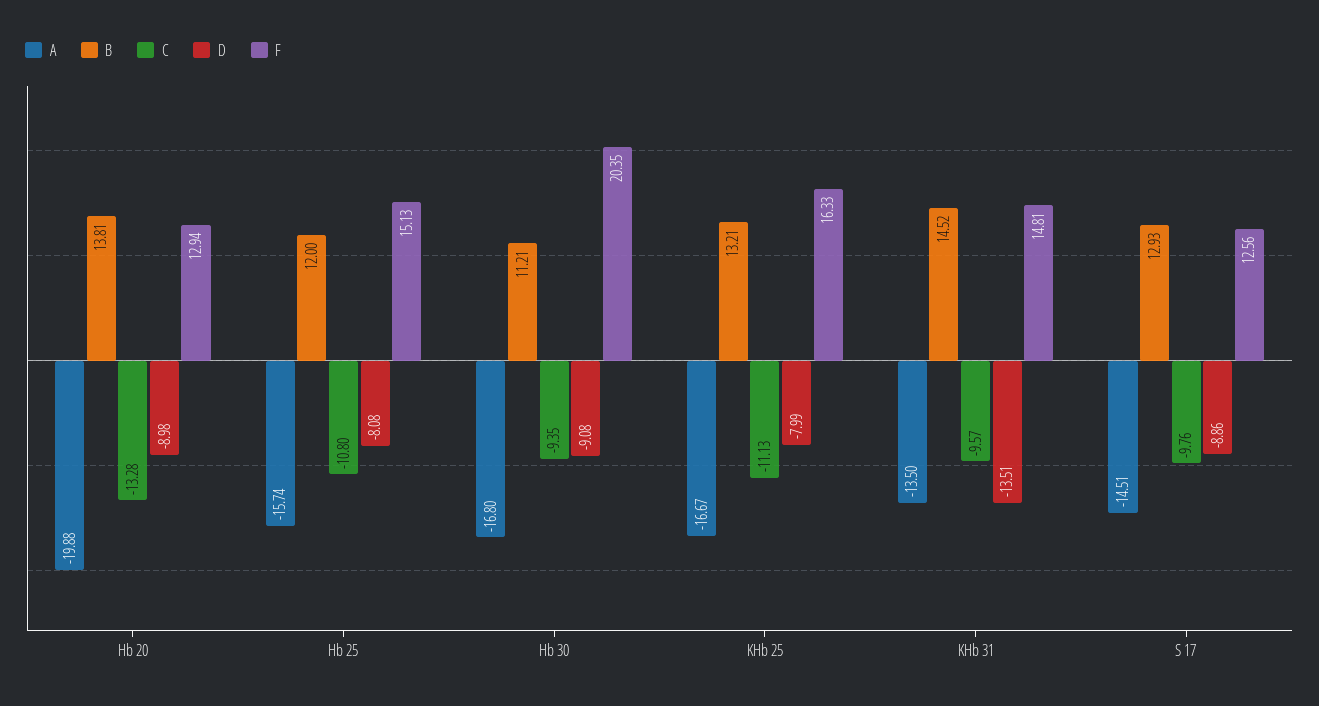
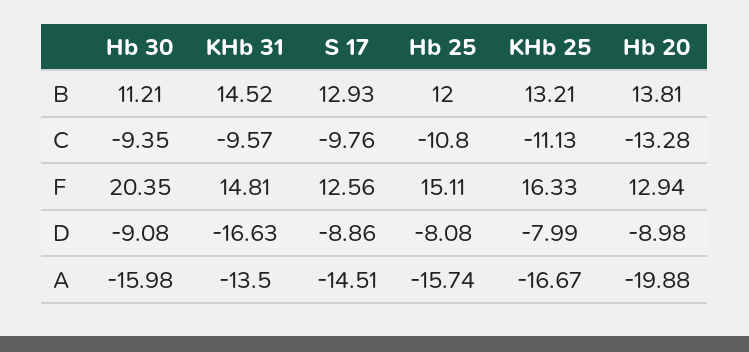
F, Hb 25: 15.13 -> 15.11
A, Hb 30: -16.8 -> -15.98
D, KHb 31: -13.51 -> -16.63

